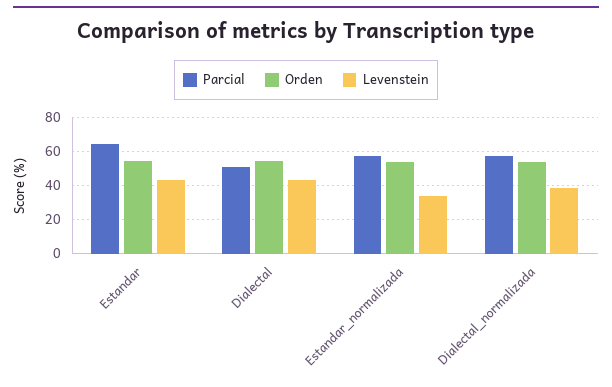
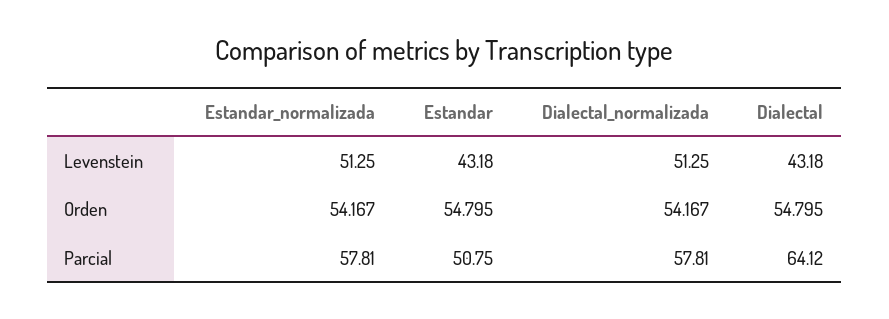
Parcial, Estandar: 65 -> 50.75
Parcial, Dialectal: 50 -> 64.12
Levenstein, Estandar_normalizada: 35 -> 51.25
Levenstein, Dialectal_normalizada: 40 -> 51.25

